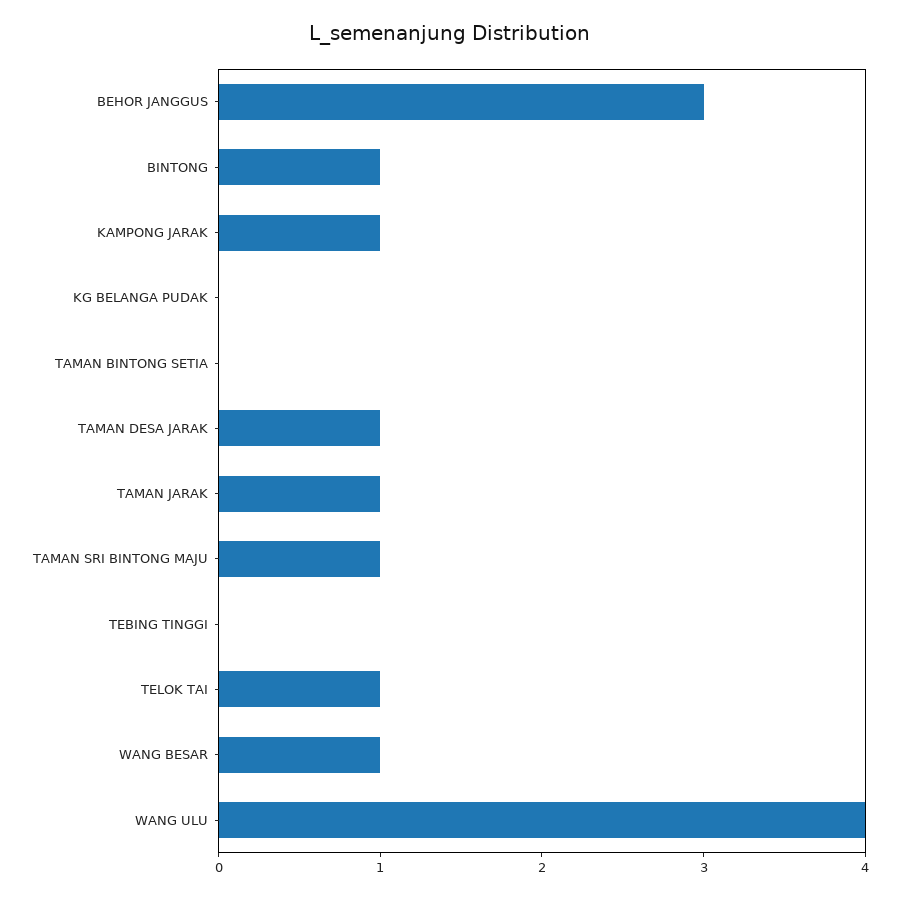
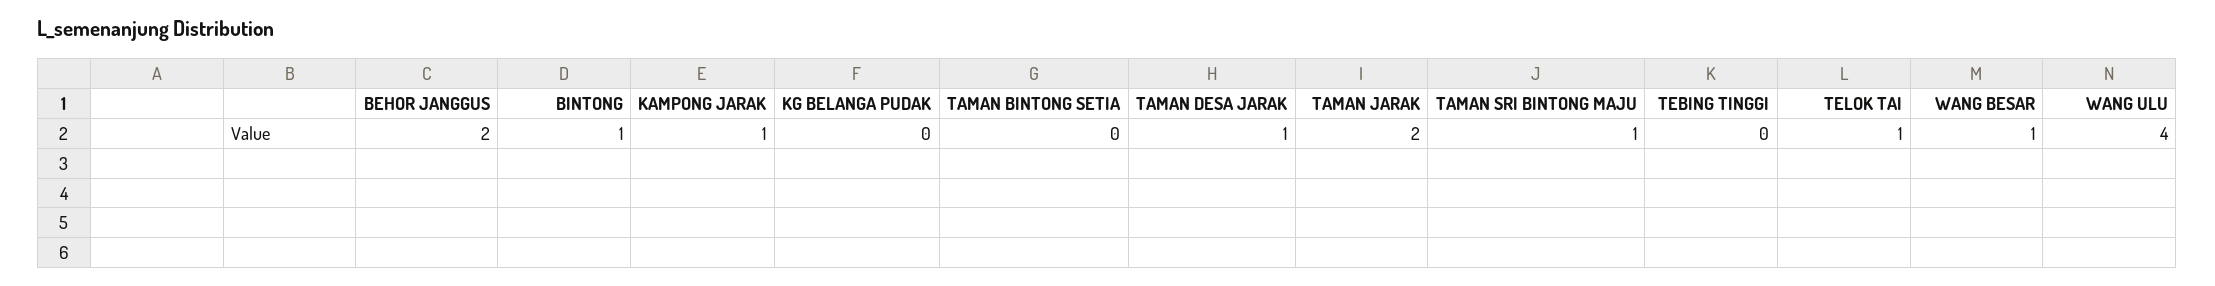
BEHOR JANGGUS: 3 -> 2
TAMAN JARAK: 1 -> 2

